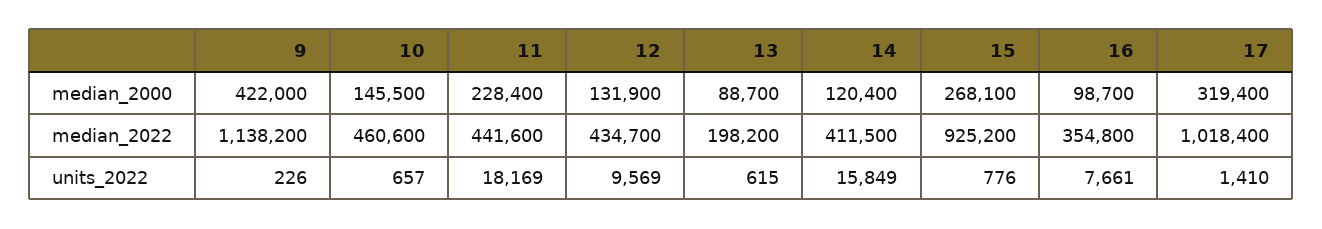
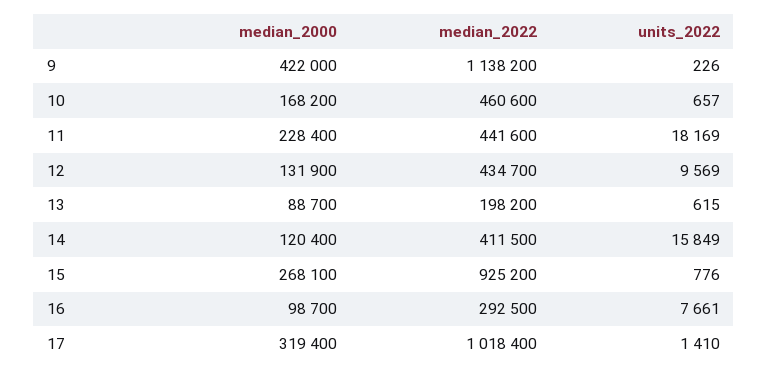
10, median_2000: 145500 -> 168200
16, median_2022: 354800 -> 292500

